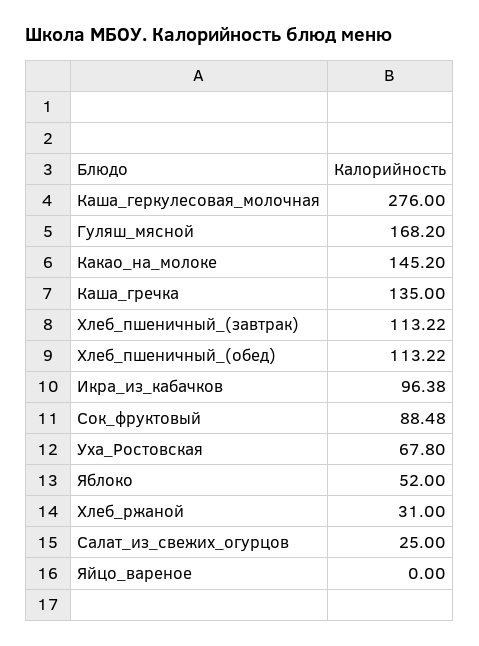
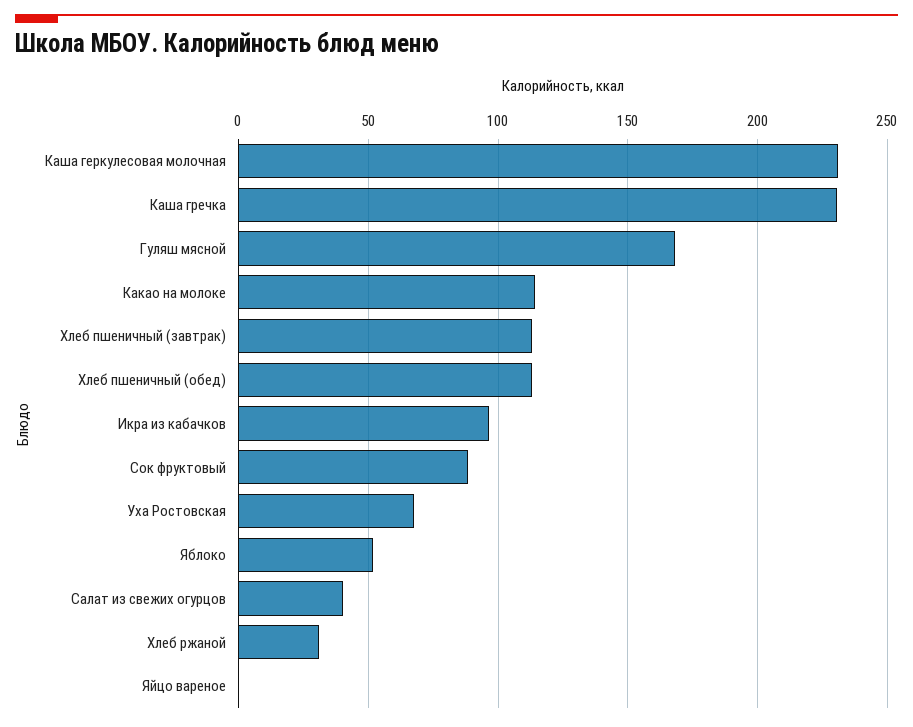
Каша_геркулесовая_молочная: 276 -> 230
Какао_на_молоке: 145.2 -> 115
Каша_гречка: 135 -> 230
Салат_из_свежих_огурцов: 25 -> 40

